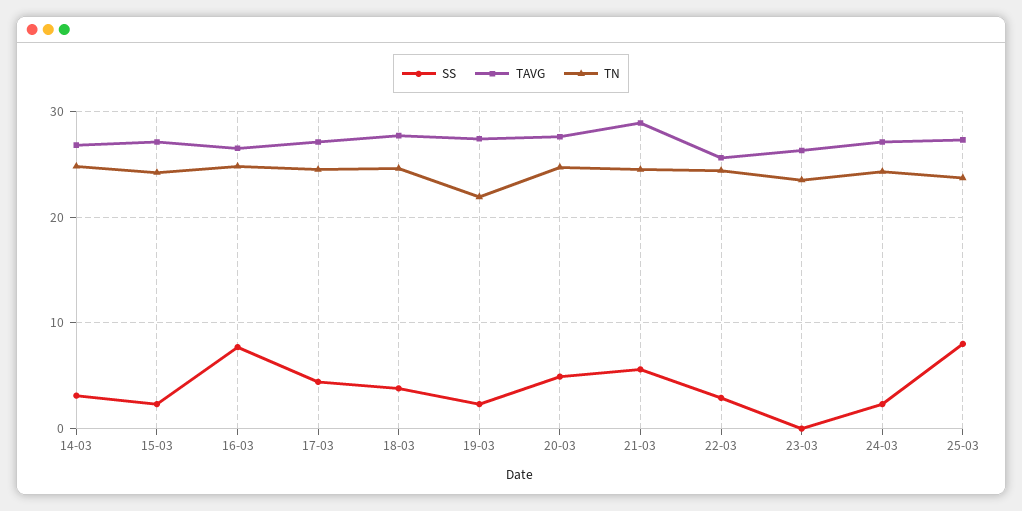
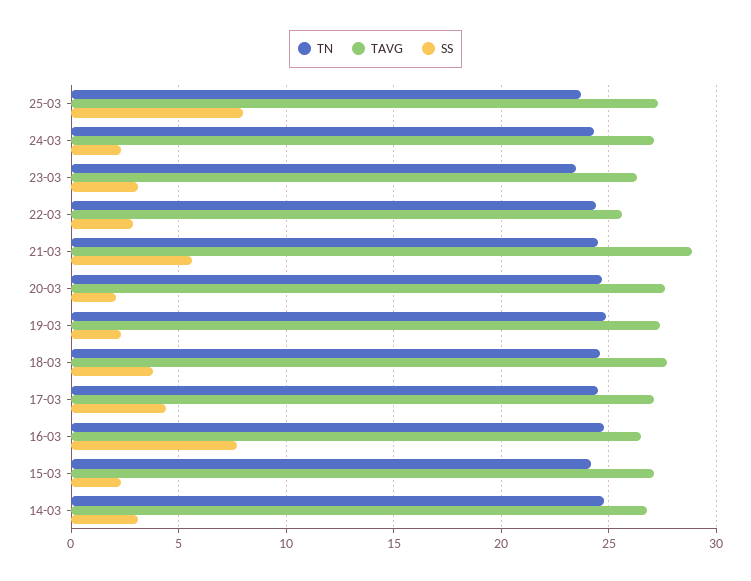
TN, 19-03: 22 -> 25
SS, 20-03: 5 -> 2
SS, 23-03: 0 -> 3

